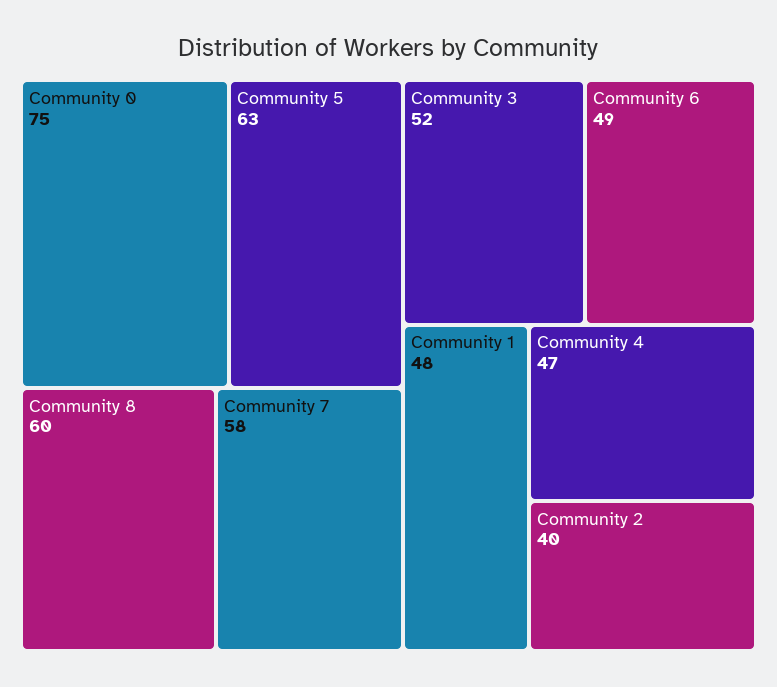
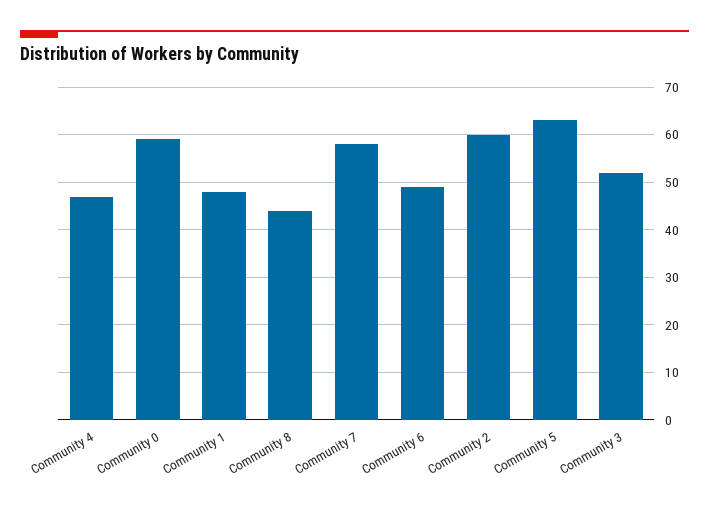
Community 0: 75 -> 60
Community 8: 60 -> 45
Community 2: 40 -> 60

